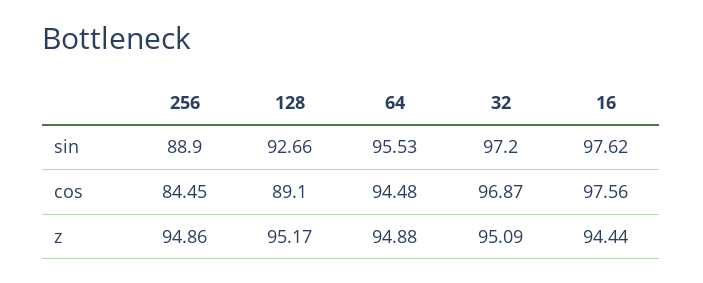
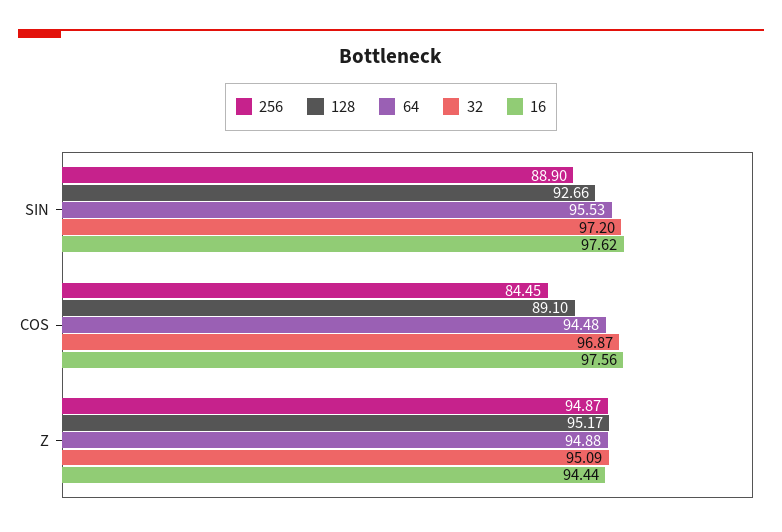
256, z: 94.86 -> 94.87

